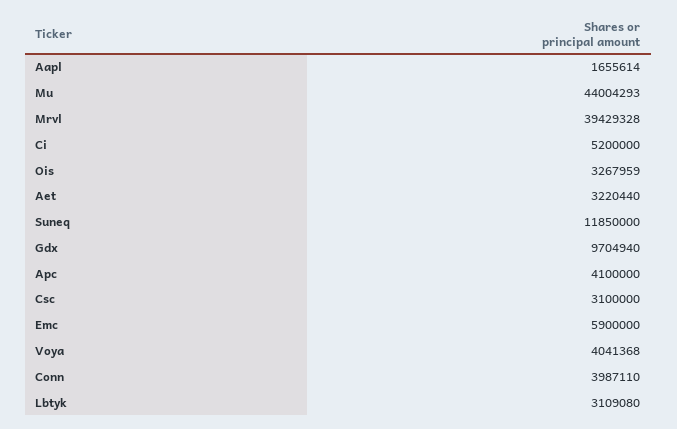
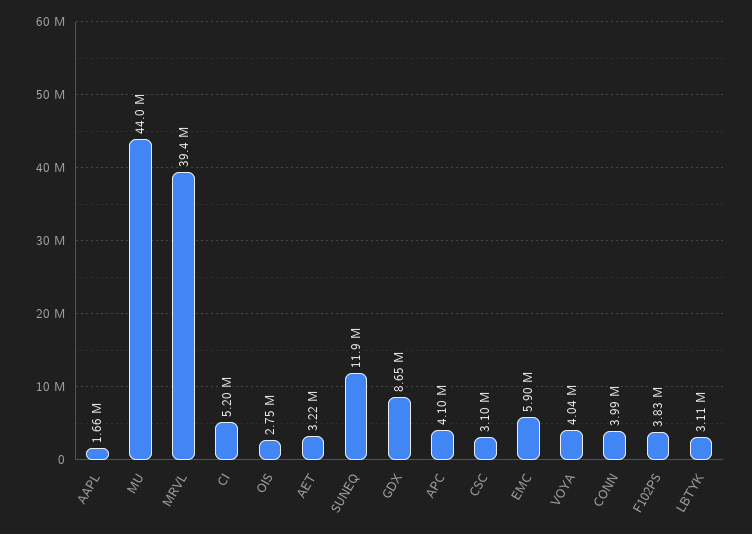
Ois: 3267959 -> 2750000
Gdx: 9704940 -> 8650000
F102PS: none -> 3830000

